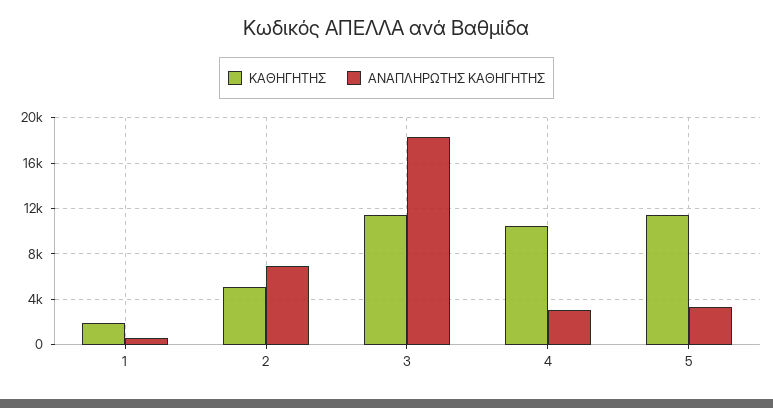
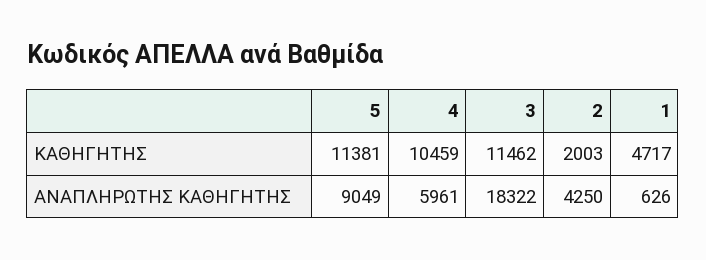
ΚΑΘΗΓΗΤΗΣ, 1: 2000 -> 4717
ΚΑΘΗΓΗΤΗΣ, 2: 5000 -> 2003
ΑΝΑΠΛΗΡΩΤΗΣ ΚΑΘΗΓΗΤΗΣ, 2: 7000 -> 4250
ΑΝΑΠΛΗΡΩΤΗΣ ΚΑΘΗΓΗΤΗΣ, 4: 3000 -> 5961
ΑΝΑΠΛΗΡΩΤΗΣ ΚΑΘΗΓΗΤΗΣ, 5: 3000 -> 9049

